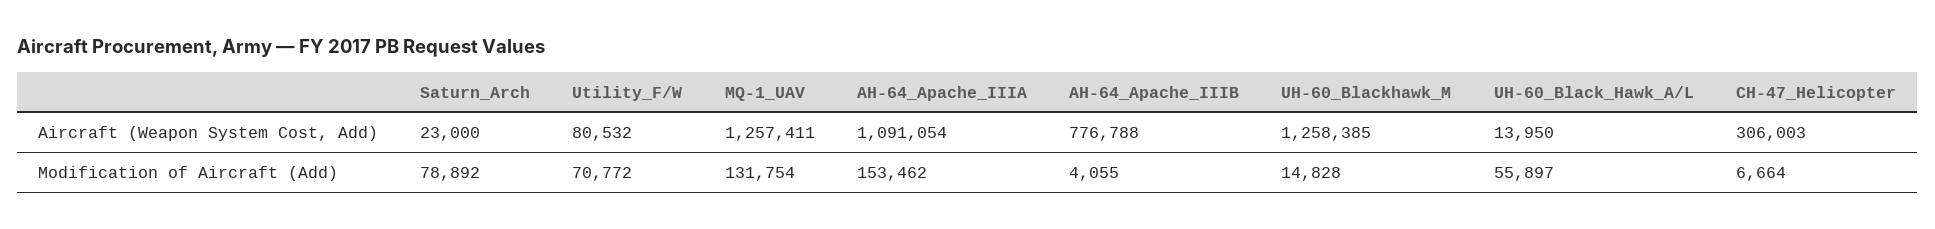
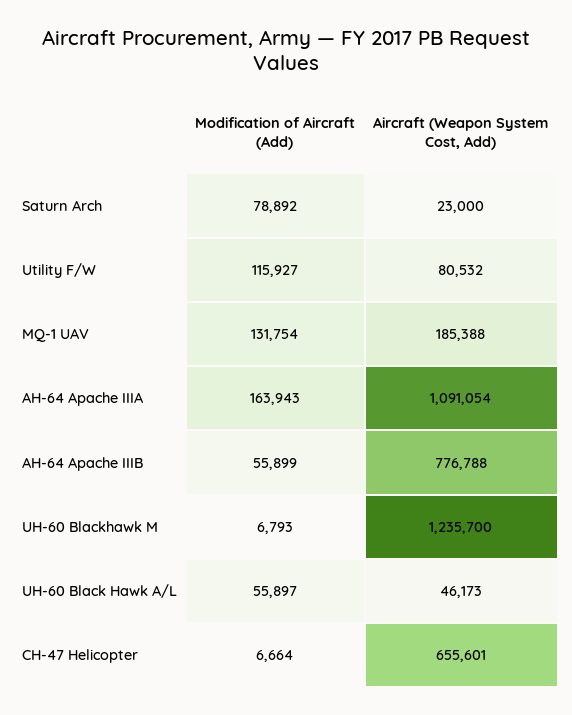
MQ-1_UAV, Aircraft (Weapon System Cost, Add): 1257411 -> 185388
UH-60_Blackhawk_M, Aircraft (Weapon System Cost, Add): 1258385 -> 1235700
UH-60_Black_Hawk_A/L, Aircraft (Weapon System Cost, Add): 13950 -> 46173
CH-47_Helicopter, Aircraft (Weapon System Cost, Add): 306003 -> 655601
Utility_F/W, Modification of Aircraft (Add): 70772 -> 115927
AH-64_Apache_IIIA, Modification of Aircraft (Add): 153462 -> 163943
AH-64_Apache_IIIB, Modification of Aircraft (Add): 4055 -> 55899
UH-60_Blackhawk_M, Modification of Aircraft (Add): 14828 -> 6793

